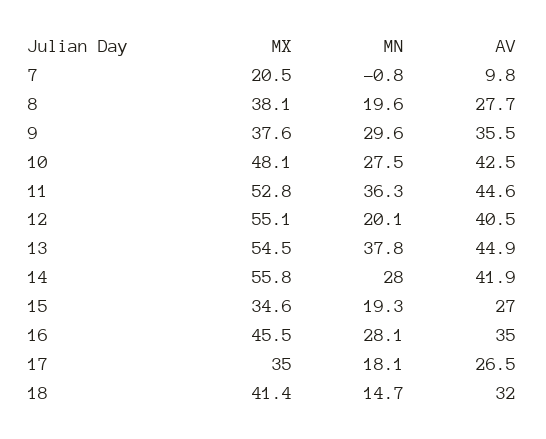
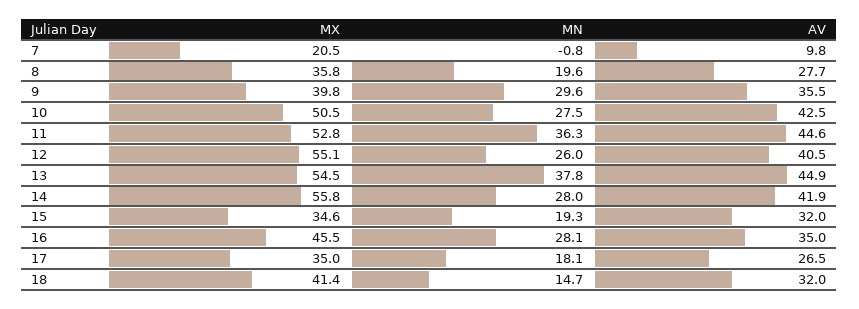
MX, 8: 38.1 -> 35.8
MX, 9: 37.6 -> 39.8
MX, 10: 48.1 -> 50.5
MN, 12: 20.1 -> 26
AV, 15: 27 -> 32

